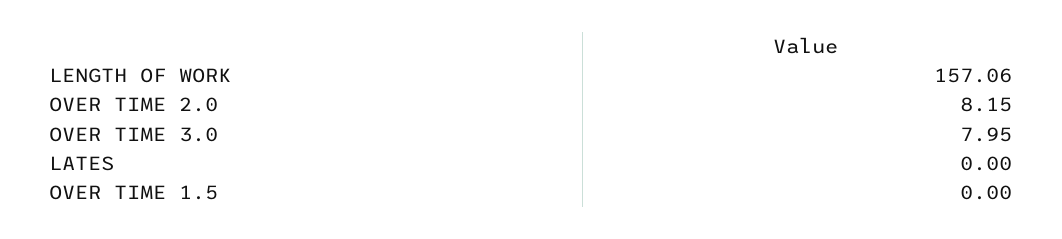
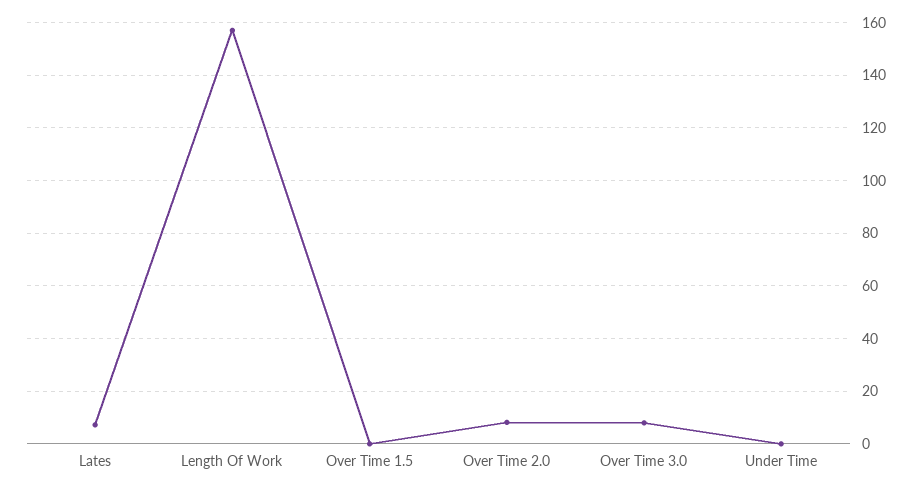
LATES: 0 -> 7.5
Under Time: none -> 0

